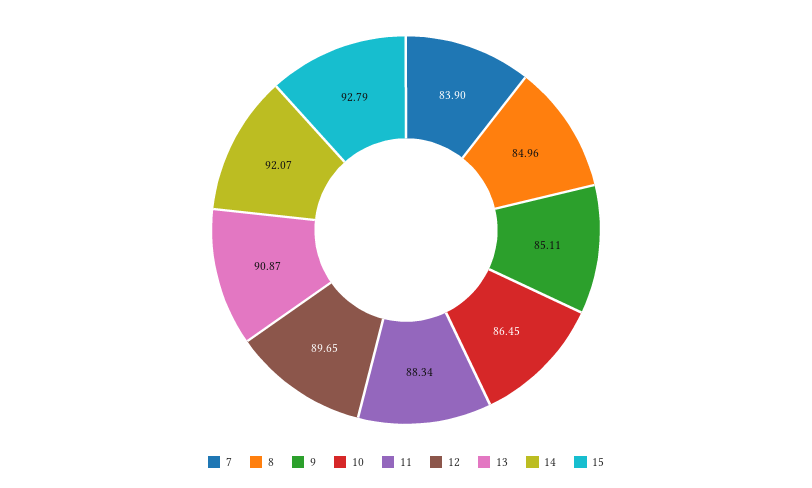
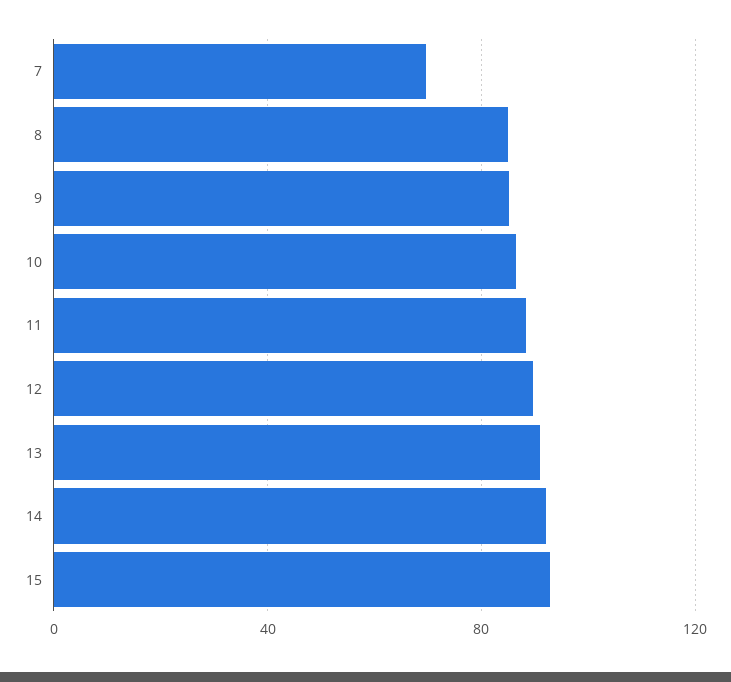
7: 83.9 -> 70

